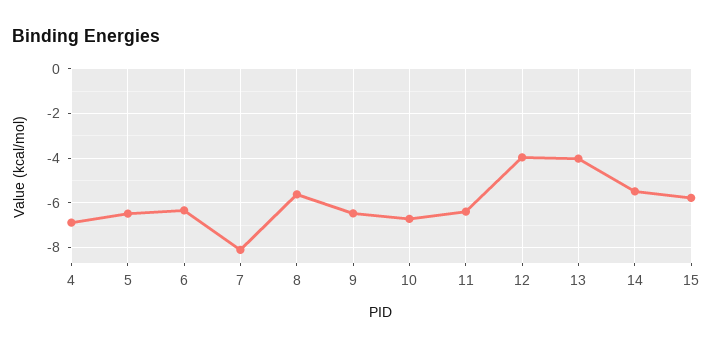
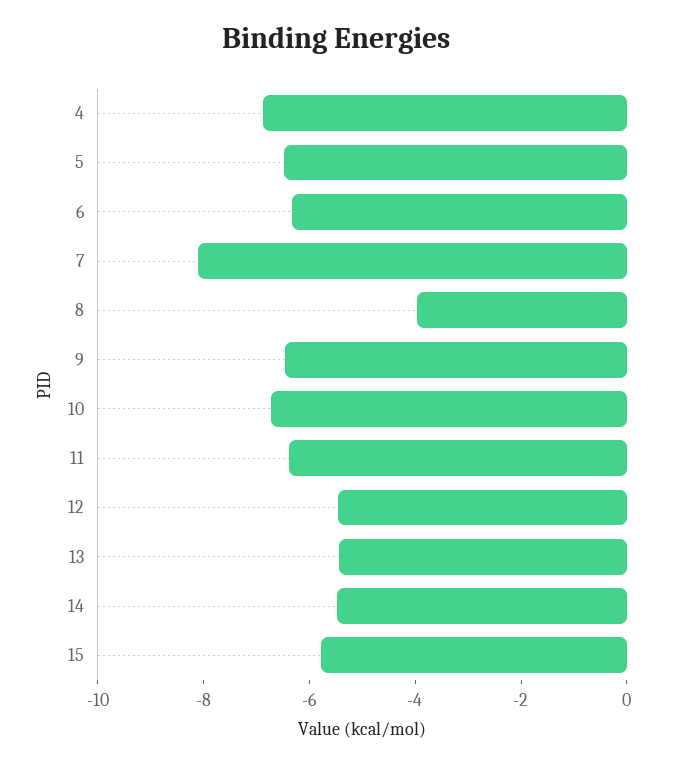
8: -5.5 -> -4
12: -4 -> -5.5
13: -4 -> -5.5

